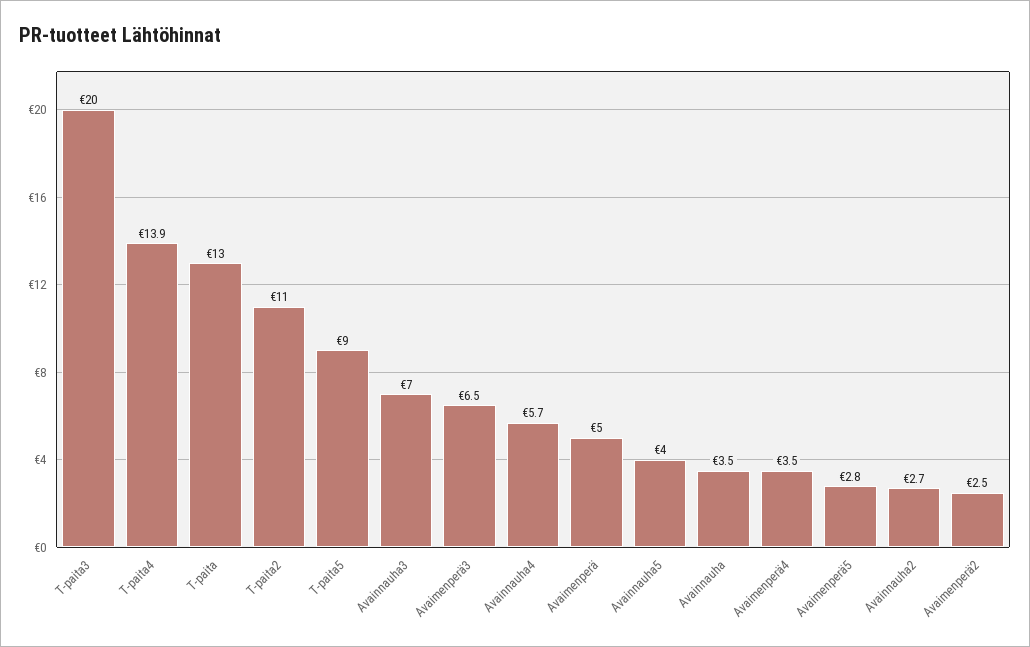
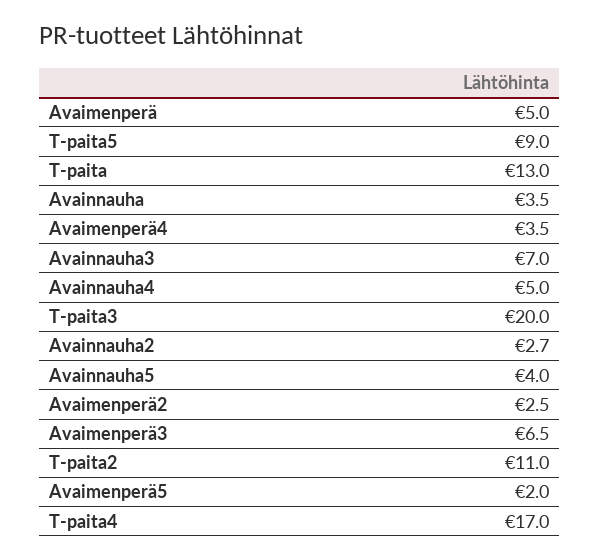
T-paita4: 13.9 -> 17
Avainnauha4: 5.7 -> 5
Avaimenperä5: 2.8 -> 2

